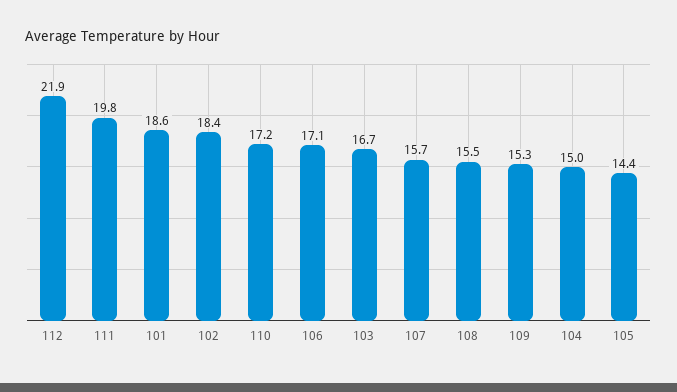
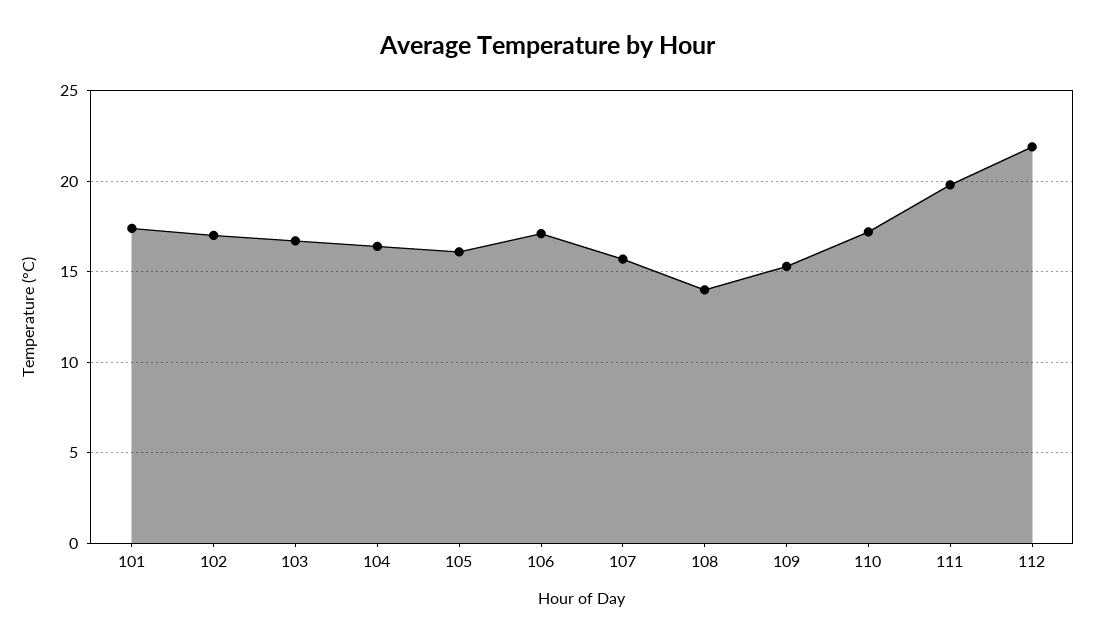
101: 18.6 -> 17.5
102: 18.4 -> 17
108: 15.5 -> 14
104: 15 -> 16.5
105: 14.4 -> 16

